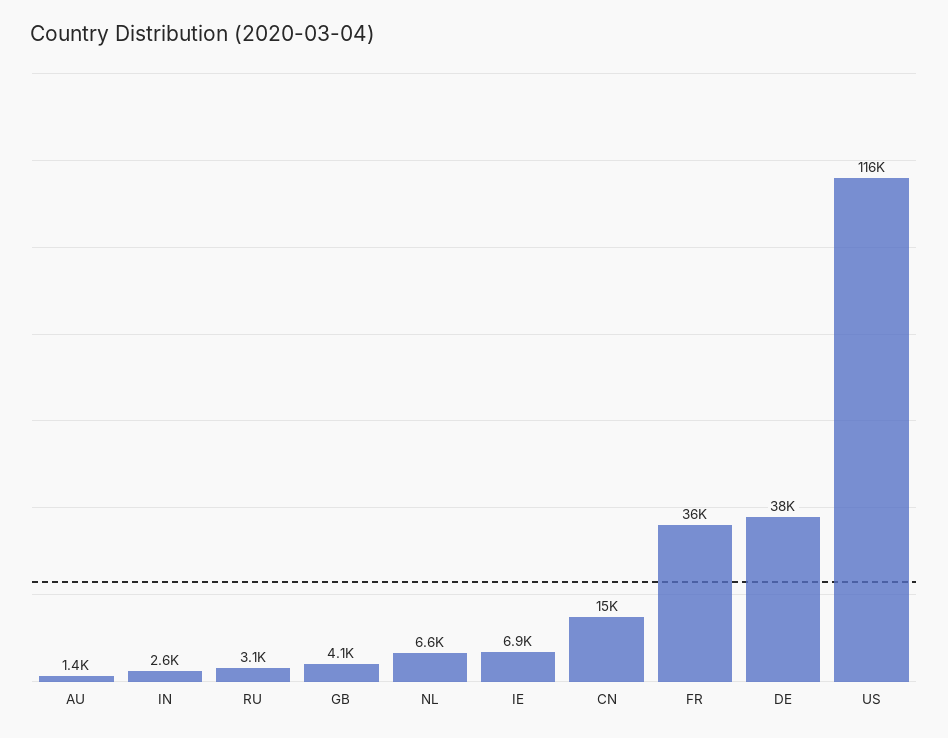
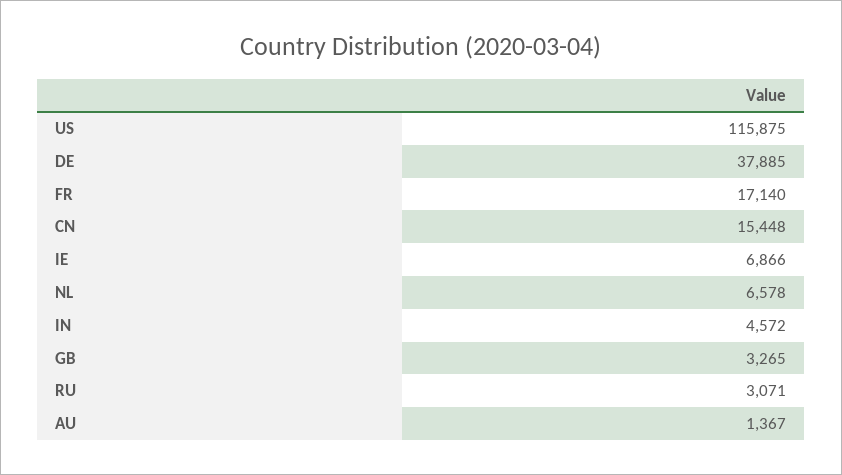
IN: 2600 -> 4572
GB: 4100 -> 3265
FR: 36000 -> 17140

